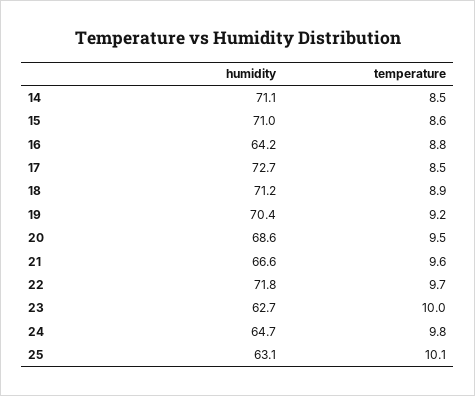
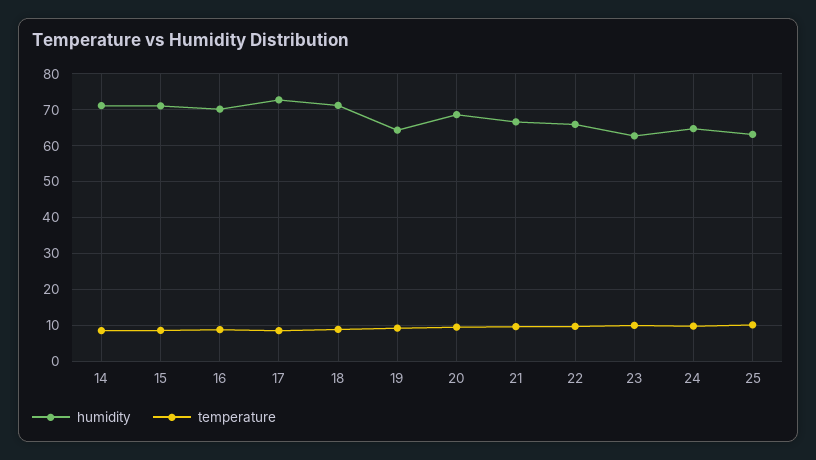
humidity, 16: 64.2 -> 70
humidity, 19: 70.4 -> 64
humidity, 22: 71.8 -> 66

